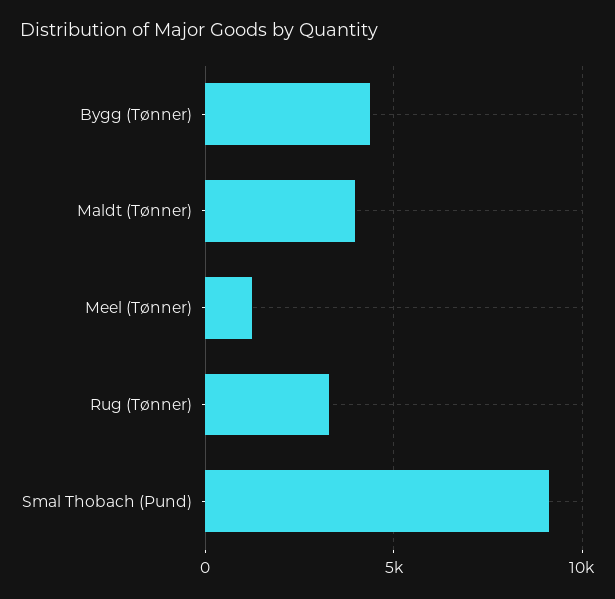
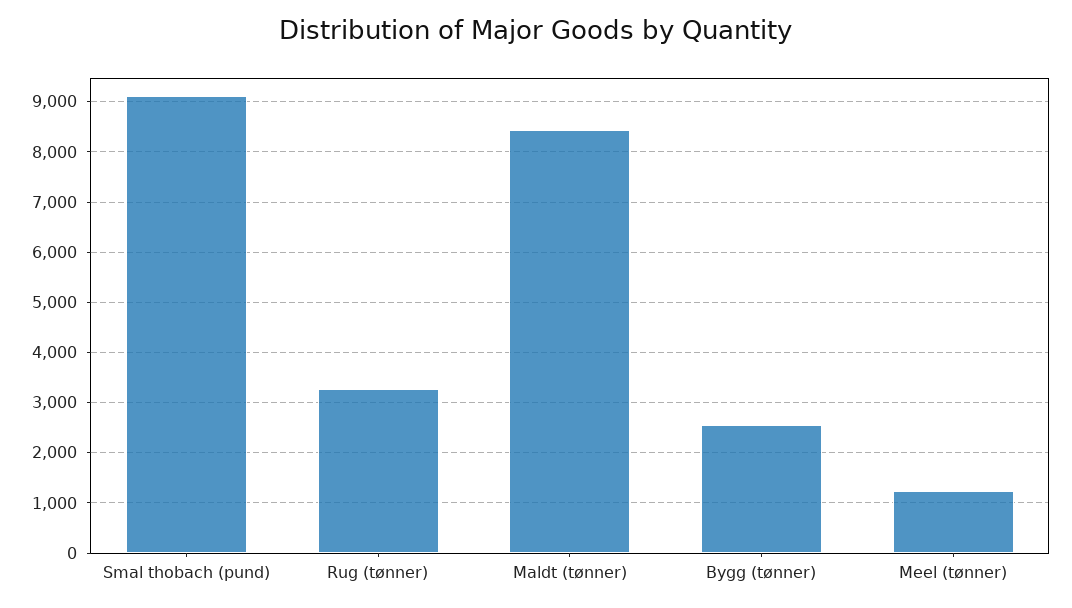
Bygg (Tønner): 4500 -> 2600
Maldt (Tønner): 4000 -> 8400

